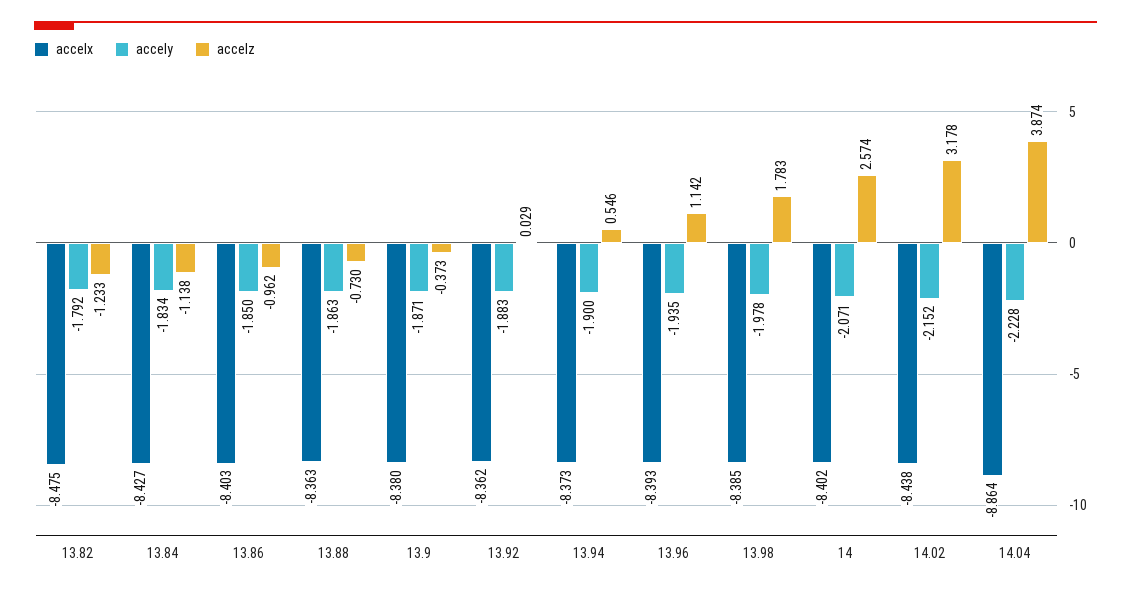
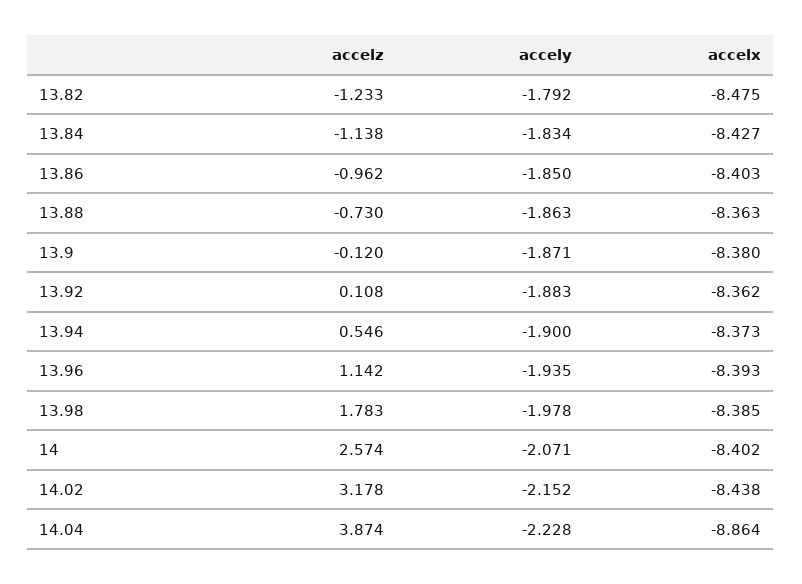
accelz, 13.9: -0.373 -> -0.12
accelz, 13.92: 0.029 -> 0.108

